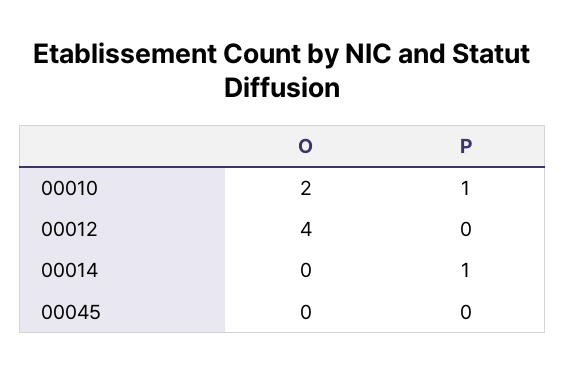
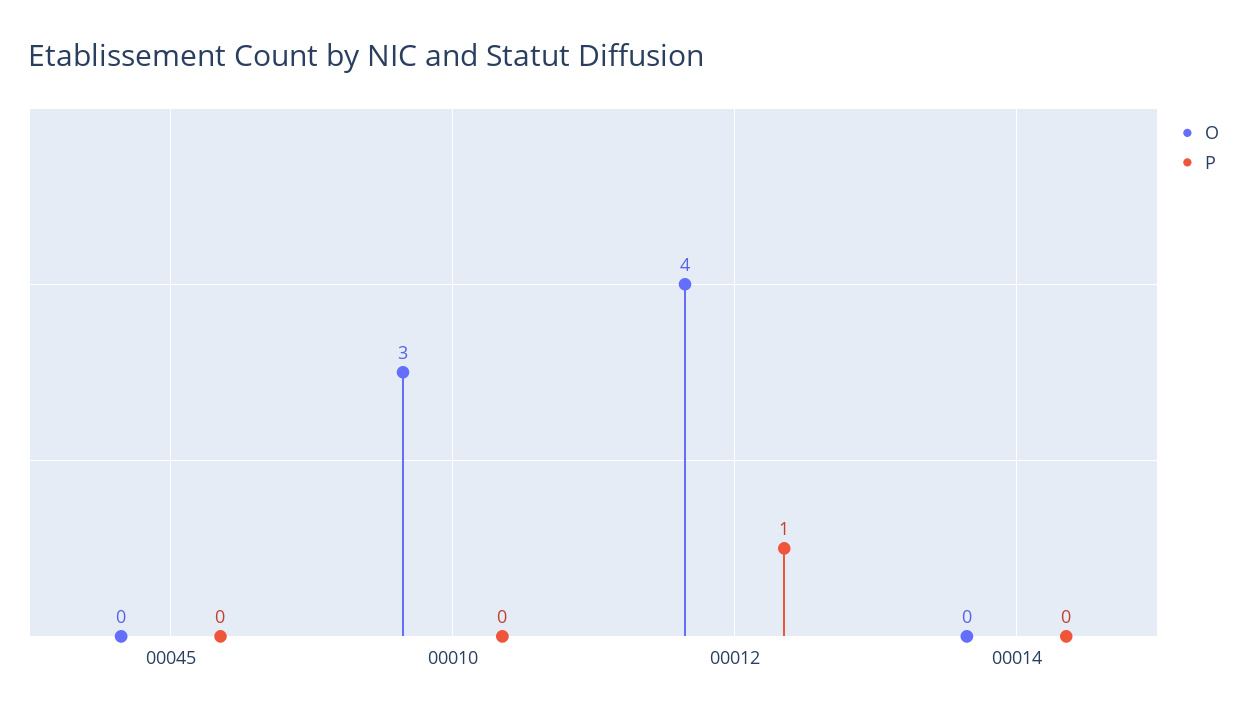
O, 00010: 2 -> 3
P, 00010: 1 -> 0
P, 00012: 0 -> 1
P, 00014: 1 -> 0

